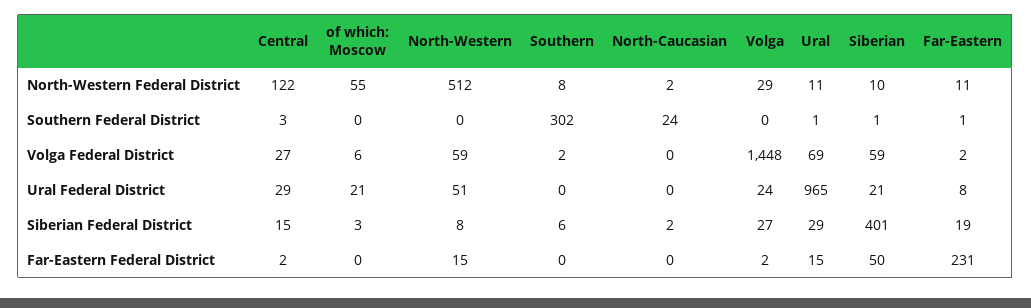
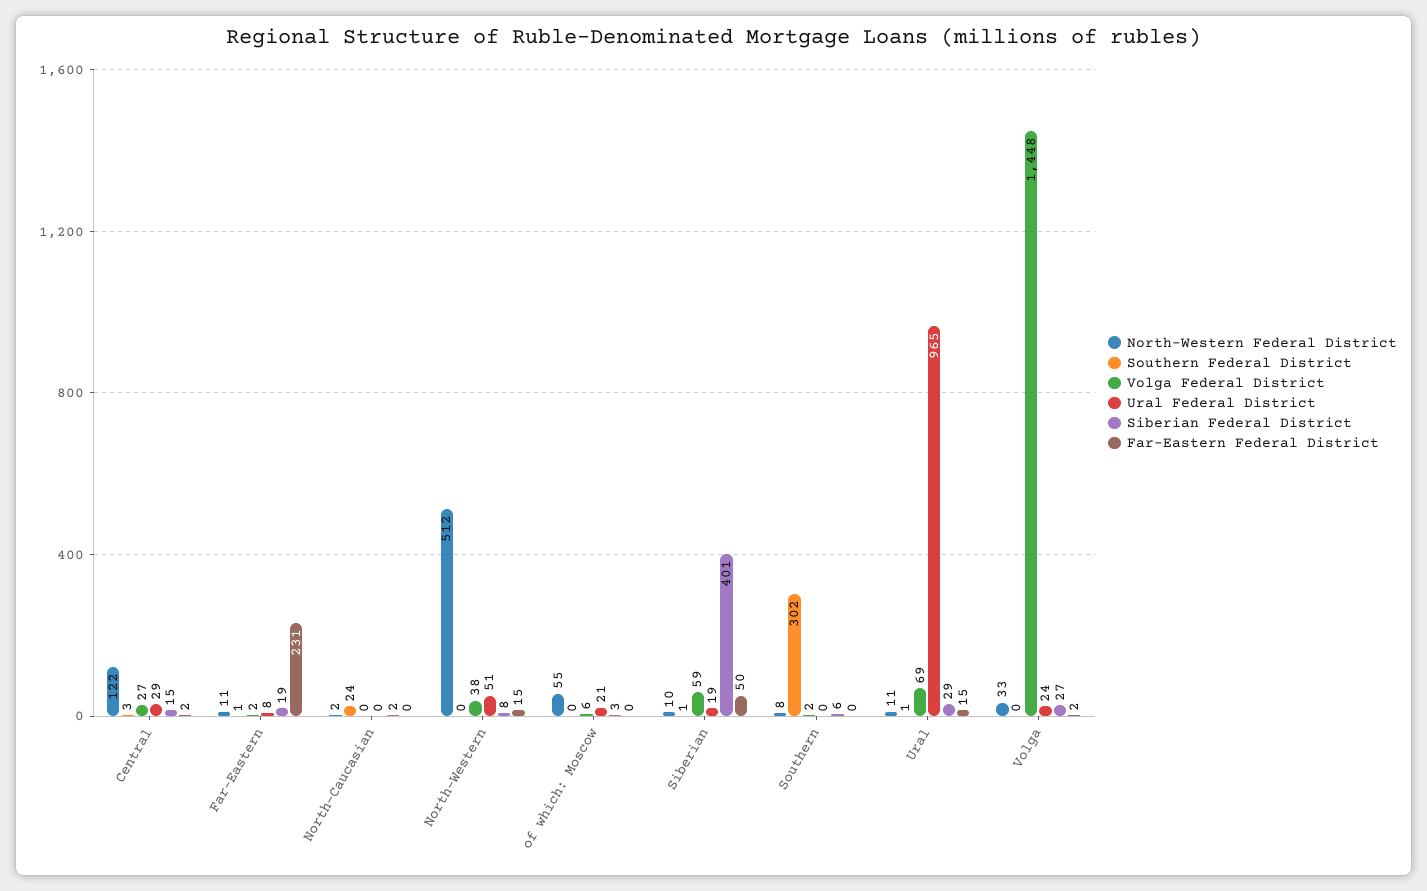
North-Western Federal District, Volga: 29 -> 33
Volga Federal District, North-Western: 59 -> 38
Ural Federal District, Siberian: 21 -> 19

